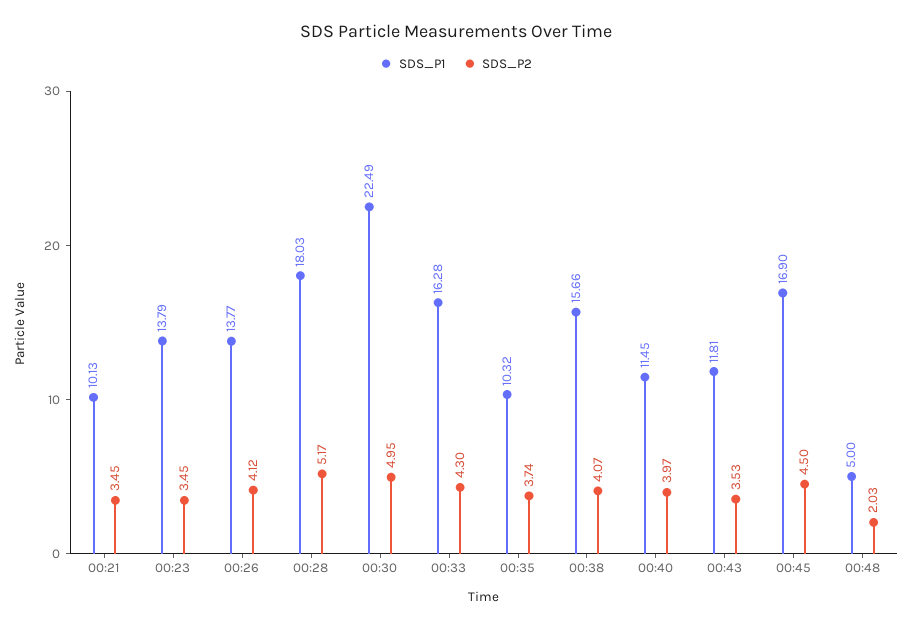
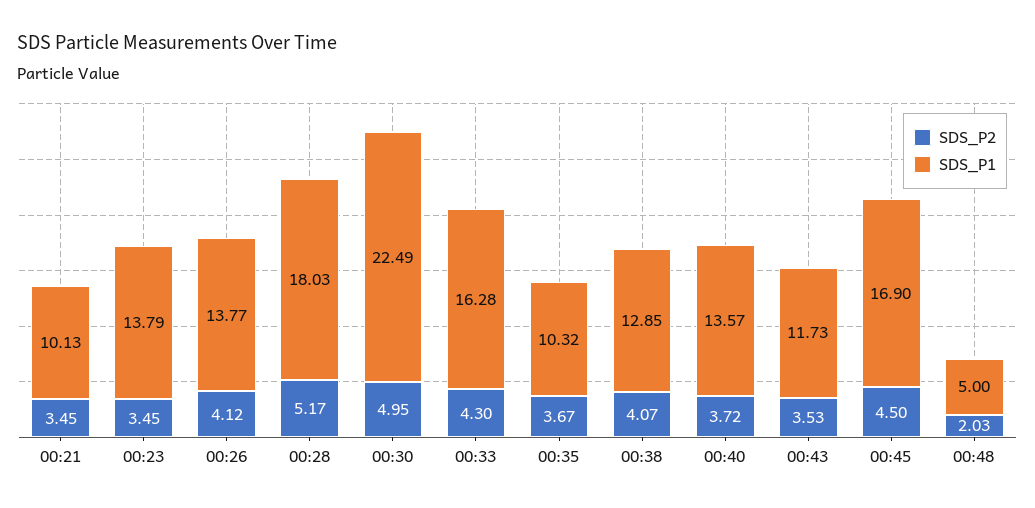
SDS_P2, 00:35: 3.74 -> 3.67
SDS_P1, 00:38: 15.66 -> 12.85
SDS_P1, 00:40: 11.45 -> 13.57
SDS_P2, 00:40: 3.97 -> 3.72
SDS_P1, 00:43: 11.81 -> 11.73

